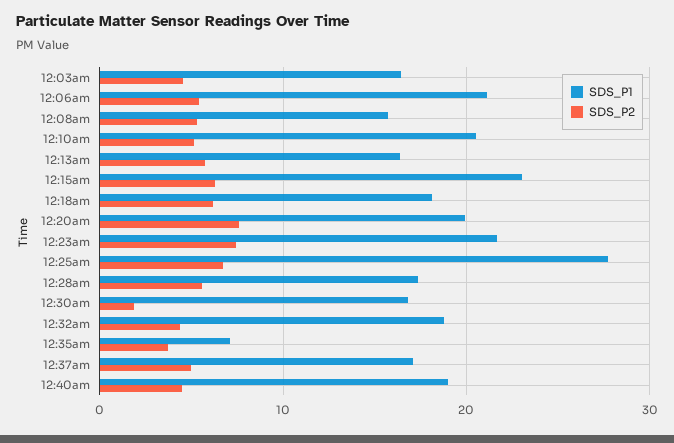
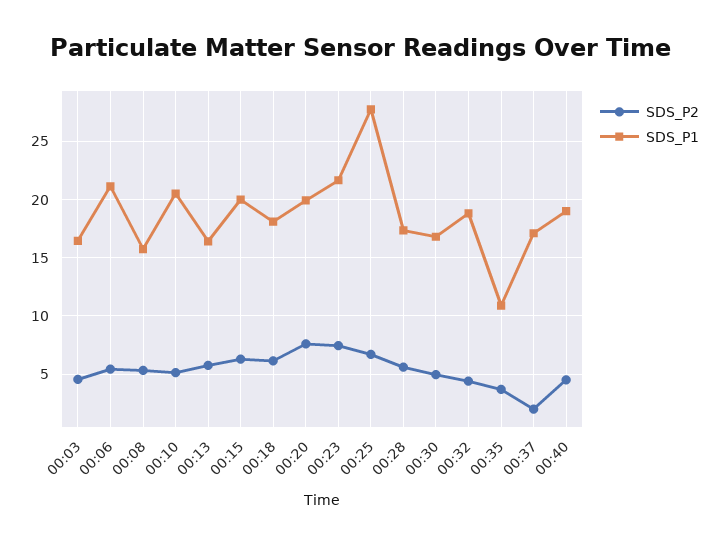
SDS_P1, 12:15am: 23 -> 20
SDS_P2, 12:30am: 2 -> 5
SDS_P1, 12:35am: 7 -> 11
SDS_P2, 12:37am: 5 -> 2

